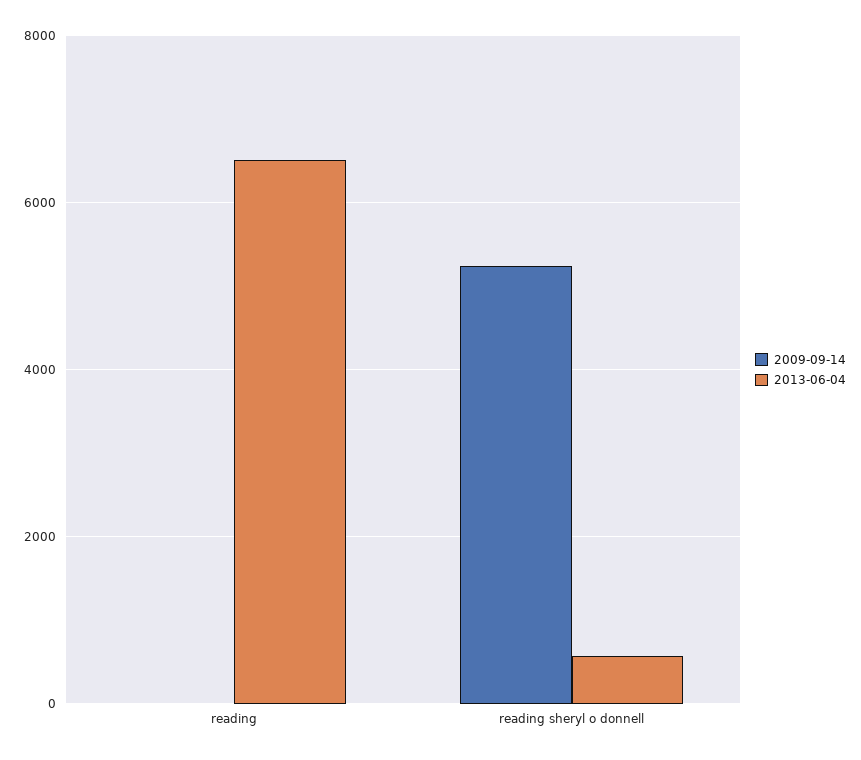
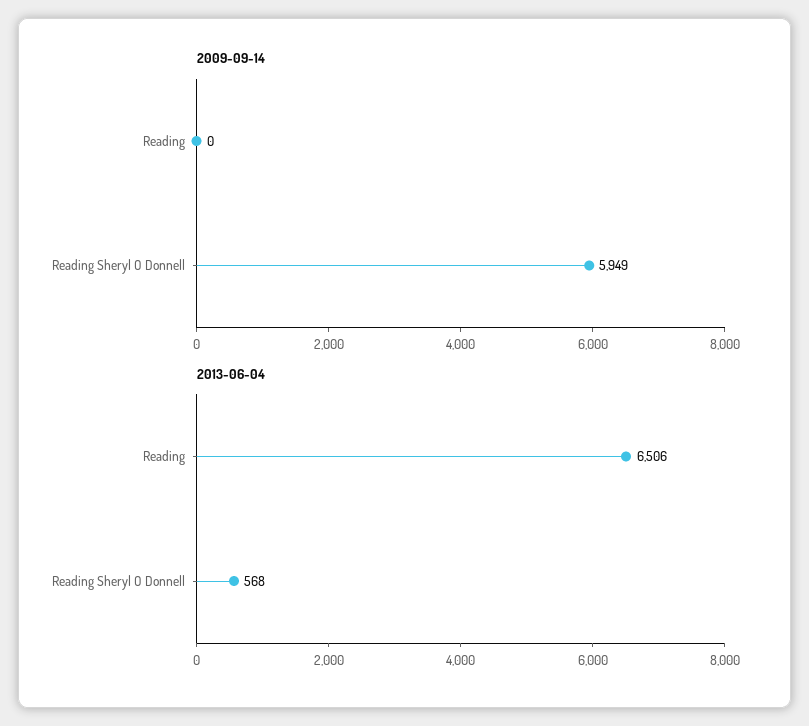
2009-09-14, reading sheryl o donnell: 5200 -> 5949

